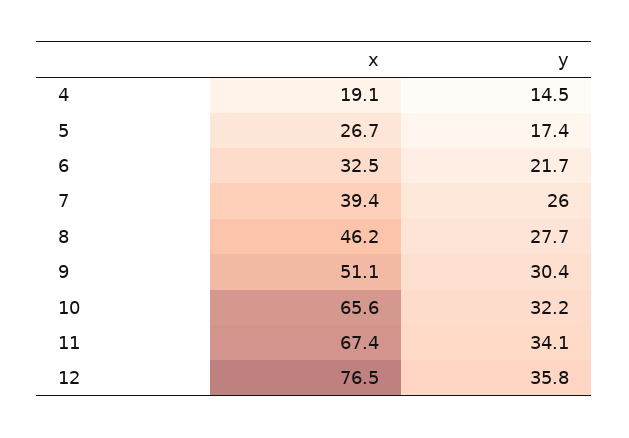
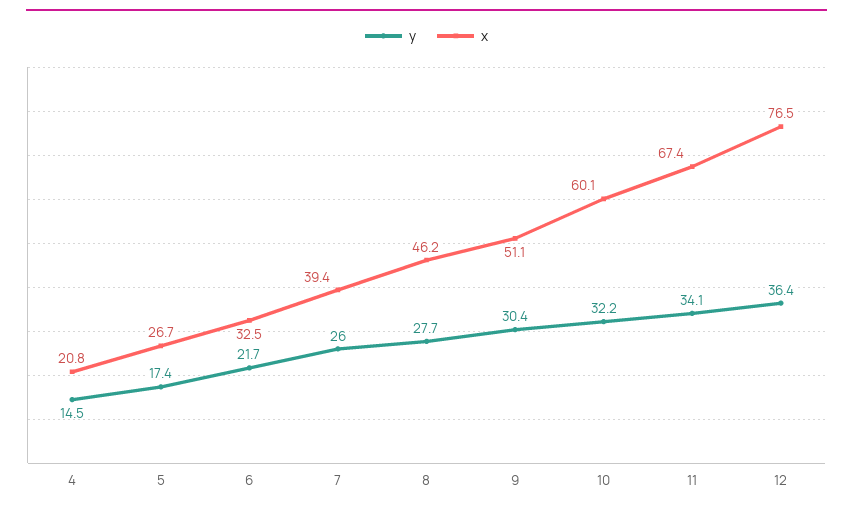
x, 4: 19.1 -> 20.8
x, 10: 65.6 -> 60.1
y, 12: 35.8 -> 36.4

